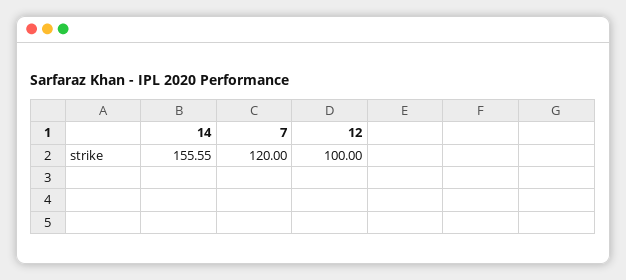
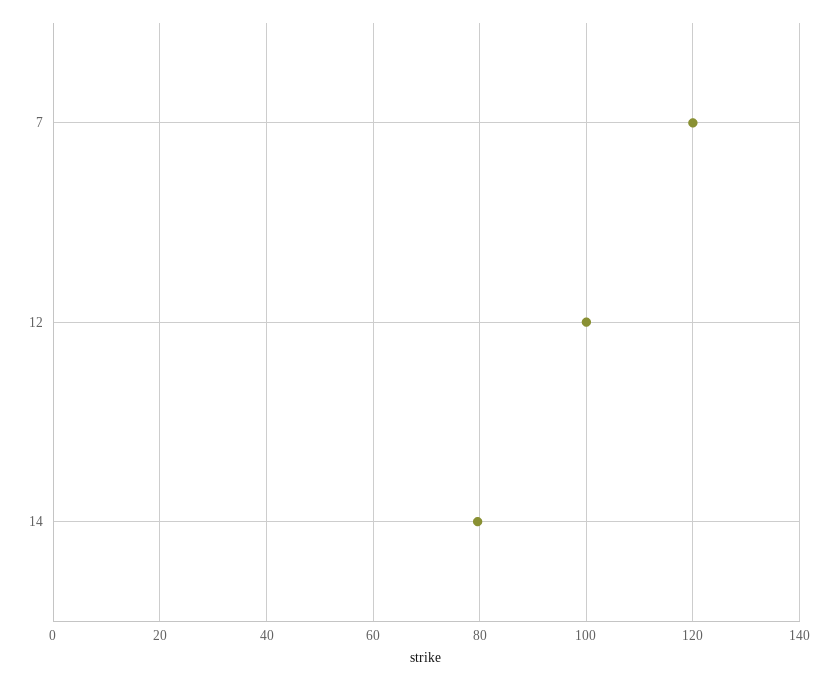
14: 155.55 -> 80

